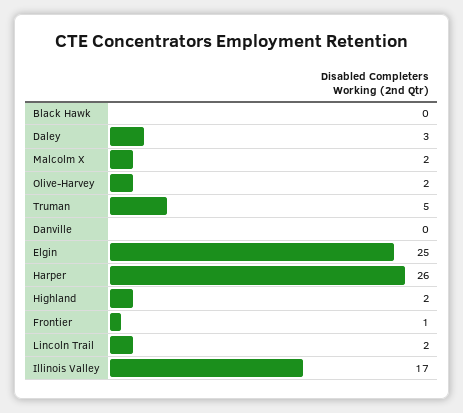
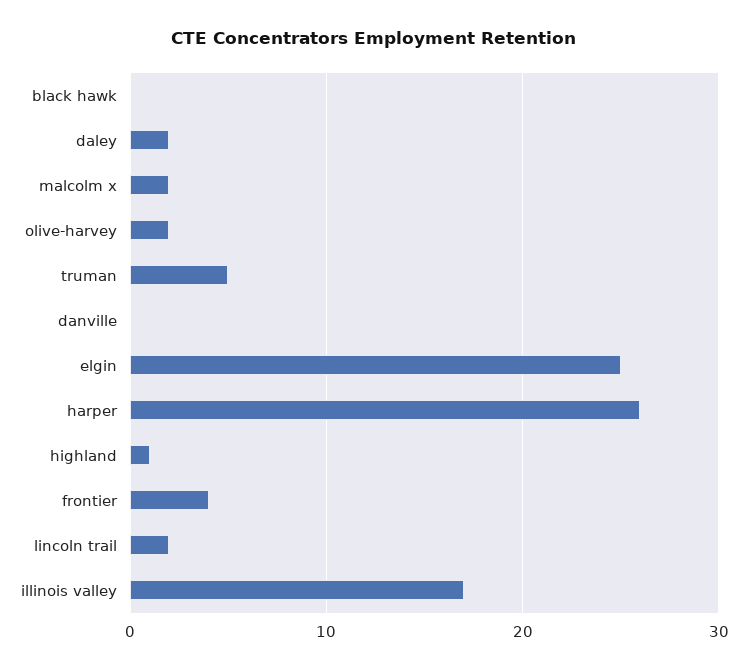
Daley: 3 -> 2
Highland: 2 -> 1
Frontier: 1 -> 4

